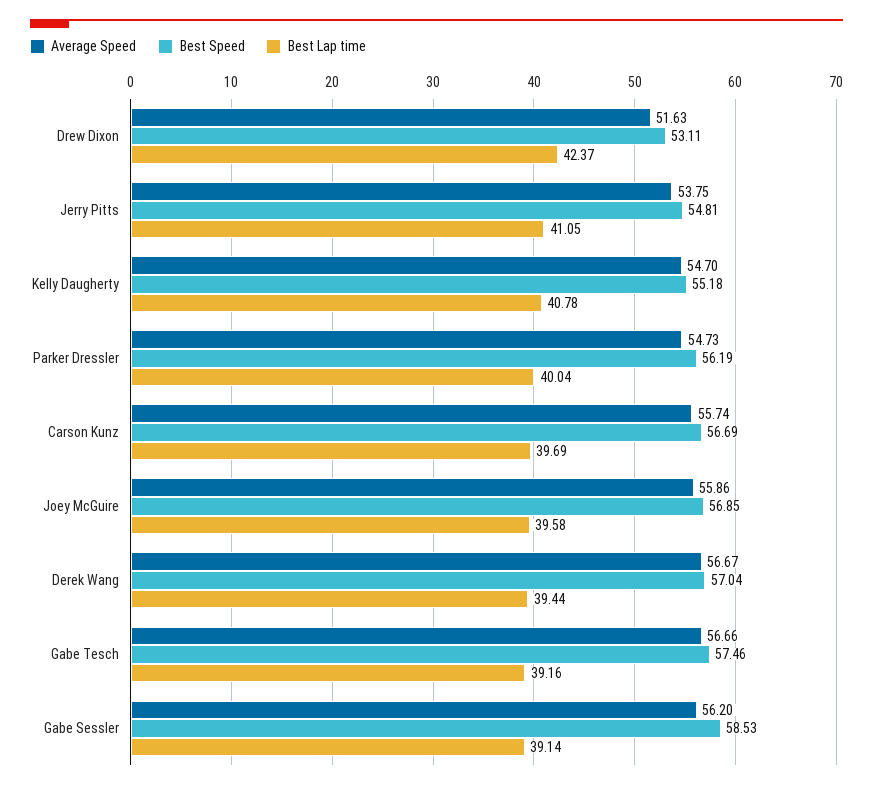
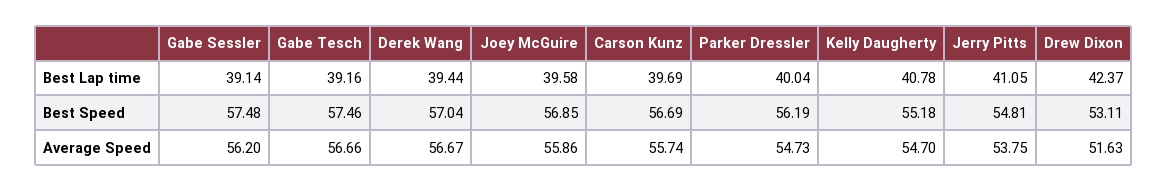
Best Speed, Gabe Sessler: 58.53 -> 57.48

